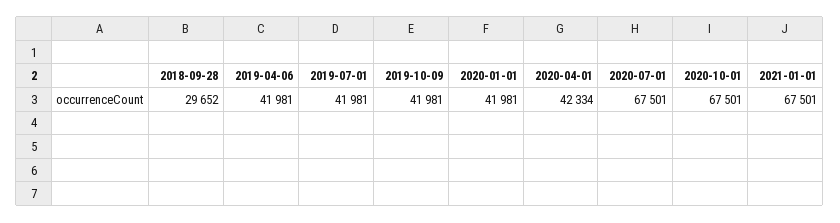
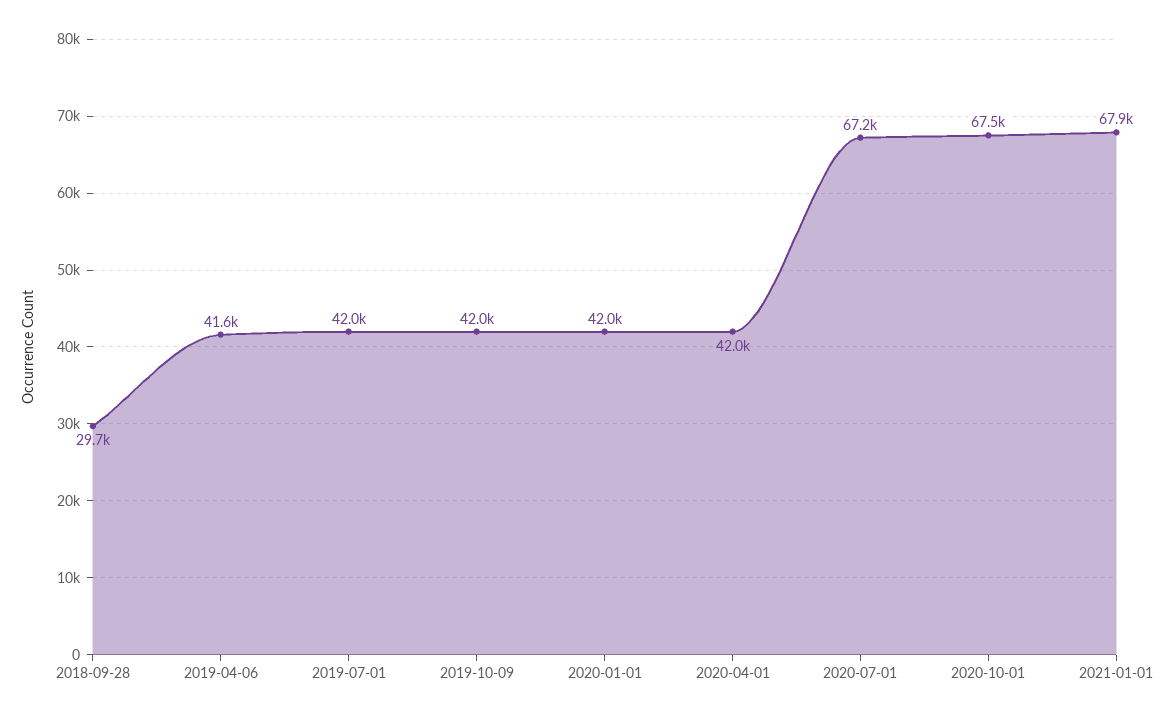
2019-04-06: 41981 -> 41600
2020-04-01: 42334 -> 42000
2020-07-01: 67501 -> 67200
2021-01-01: 67501 -> 67900

